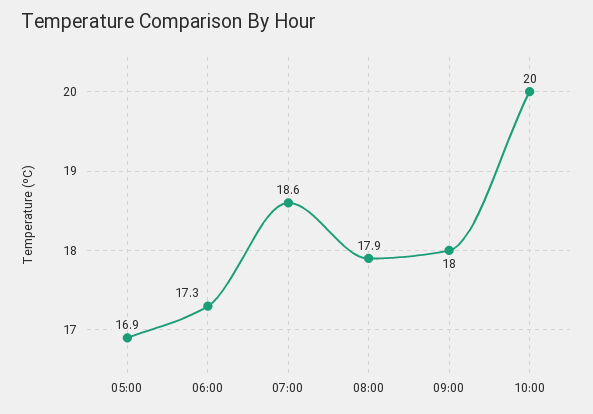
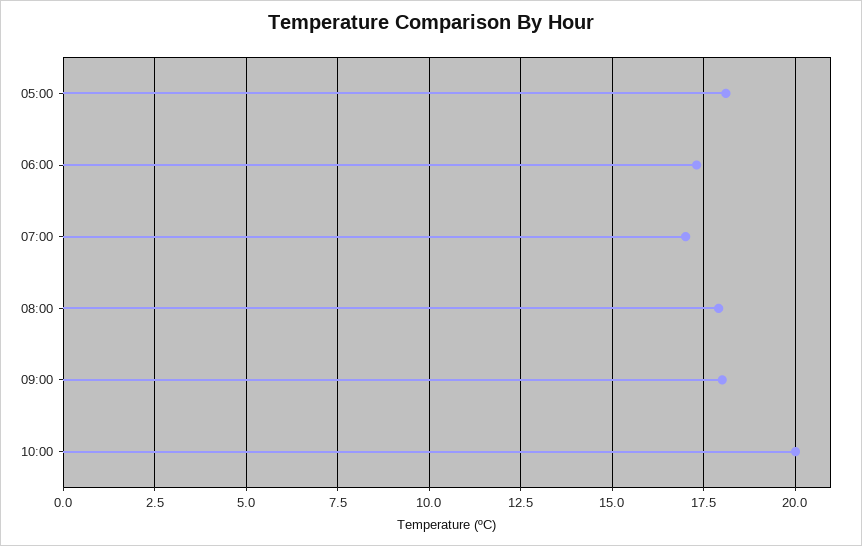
05:00: 16.9 -> 18
07:00: 18.6 -> 17

